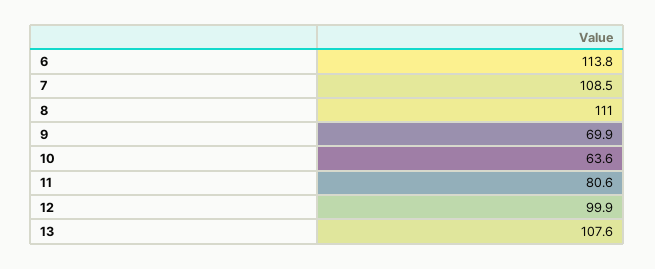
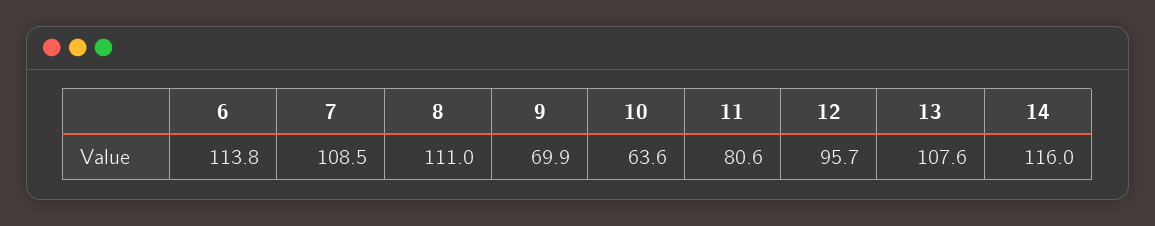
12: 99.9 -> 95.7
14: none -> 116

